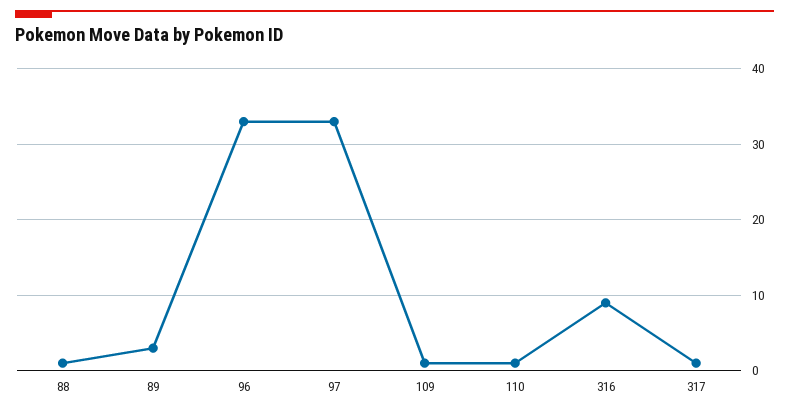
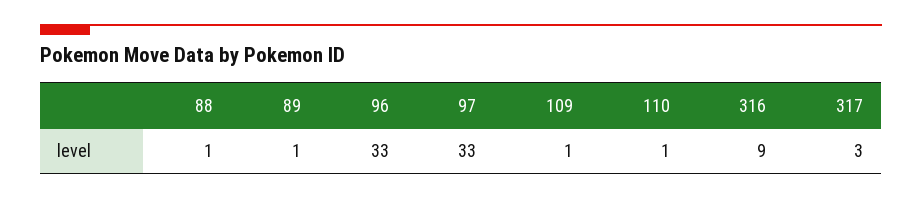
89: 3 -> 1
317: 1 -> 3

